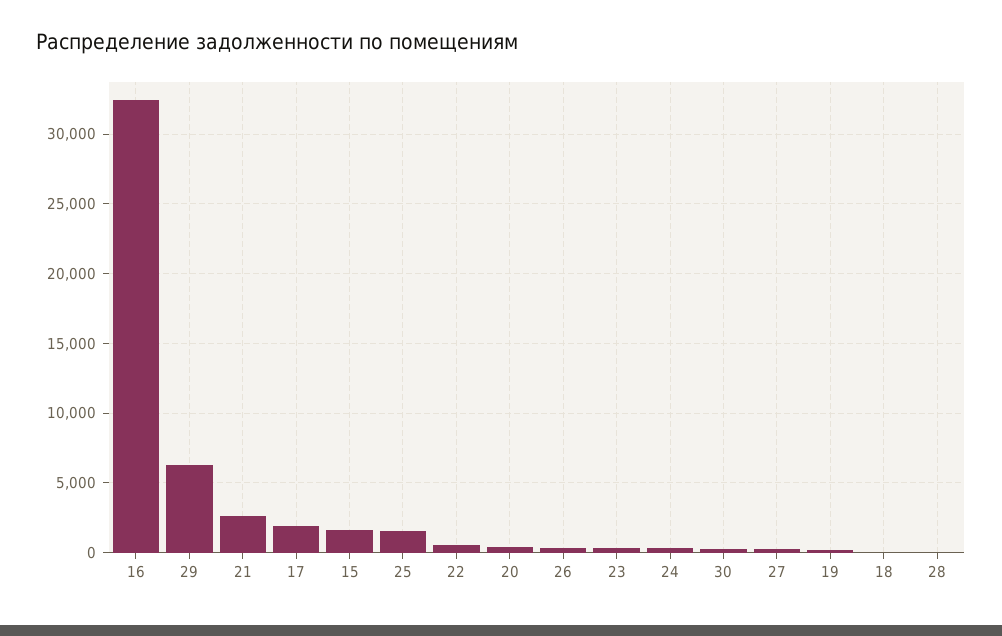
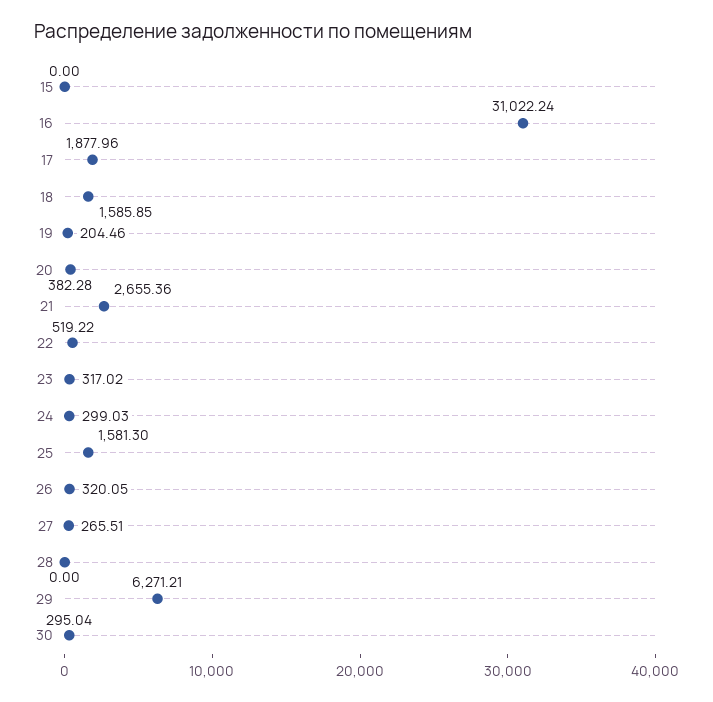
16: 32500 -> 31022.24
15: 1500 -> 0
18: 0 -> 1585.85

